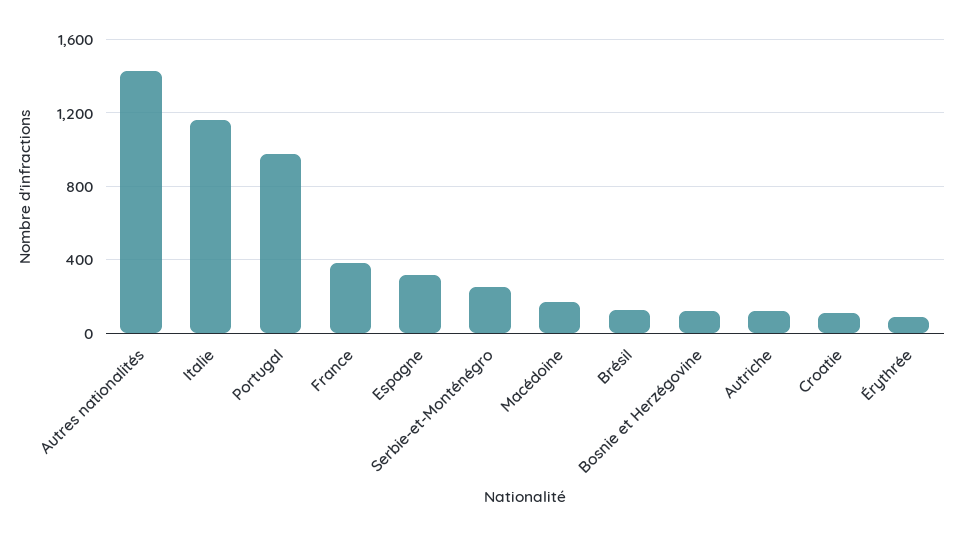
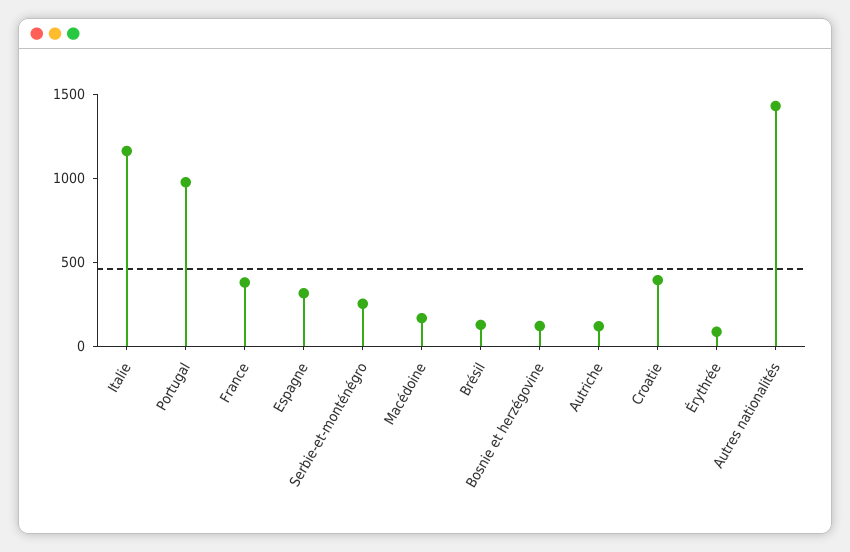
Croatie: 100 -> 400

